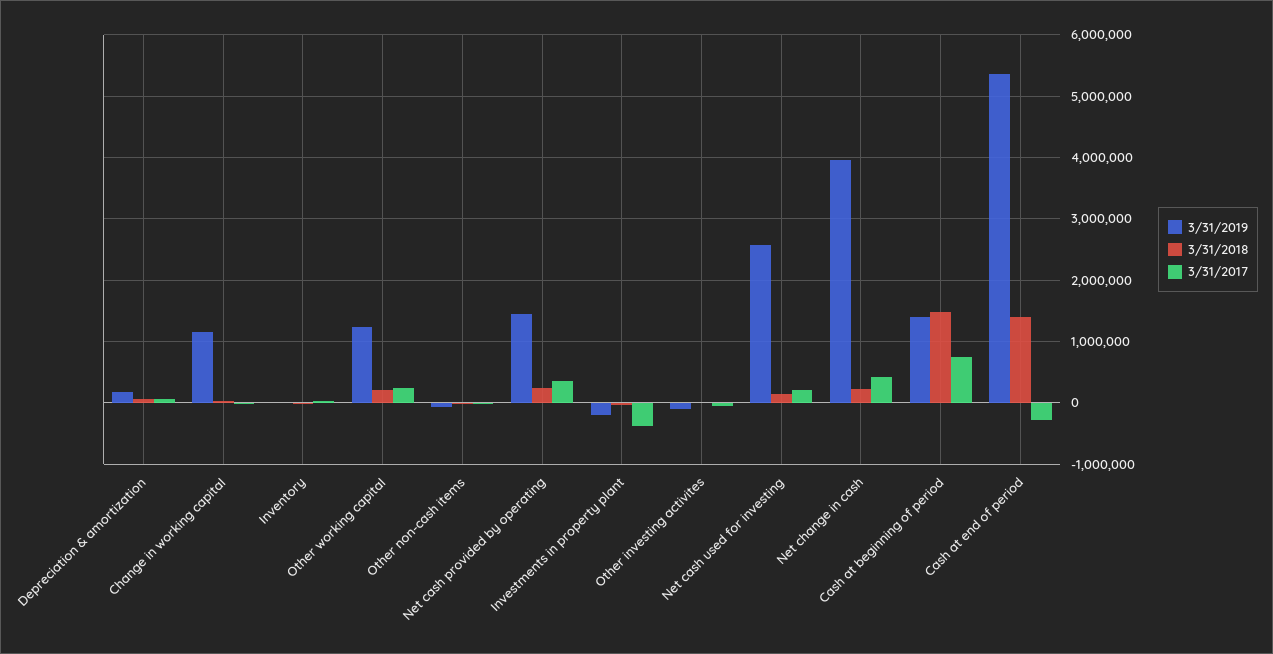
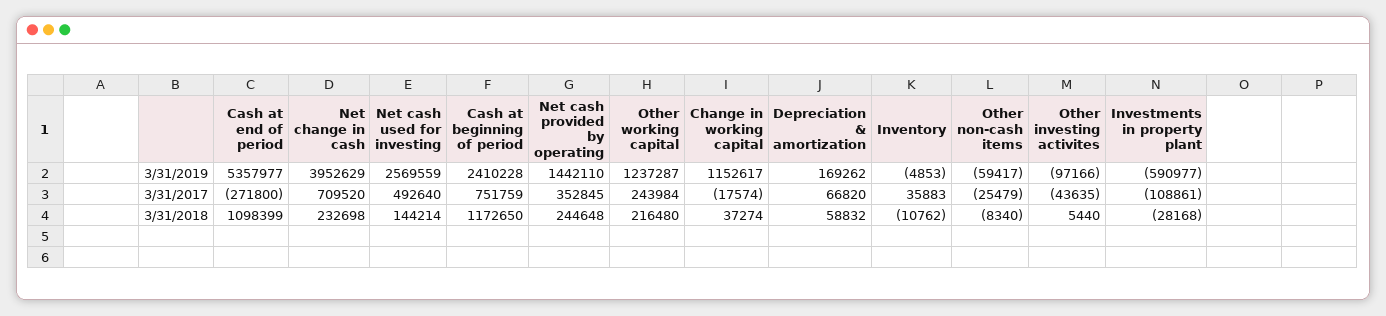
3/31/2019, Investments in property plant: -200000 -> -590977
3/31/2017, Investments in property plant: -400000 -> -108861
3/31/2017, Net cash used for investing: 200000 -> 492640
3/31/2017, Net change in cash: 400000 -> 709520
3/31/2019, Cash at beginning of period: 1400000 -> 2410228
3/31/2018, Cash at beginning of period: 1500000 -> 1172650
3/31/2018, Cash at end of period: 1400000 -> 1098399

